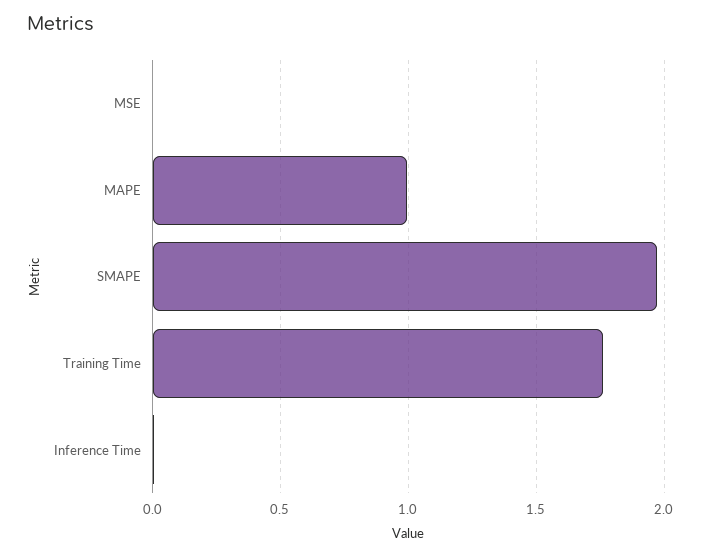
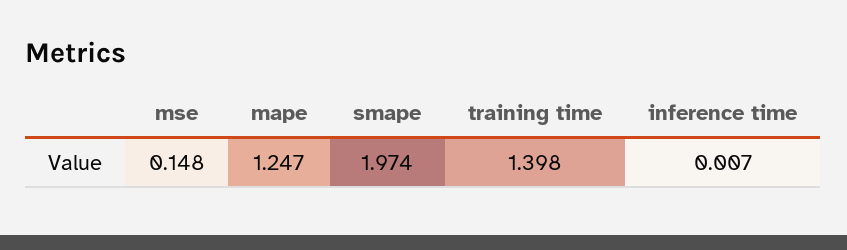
MSE: 0 -> 0.148
MAPE: 1 -> 1.247
Training Time: 1.75 -> 1.398

